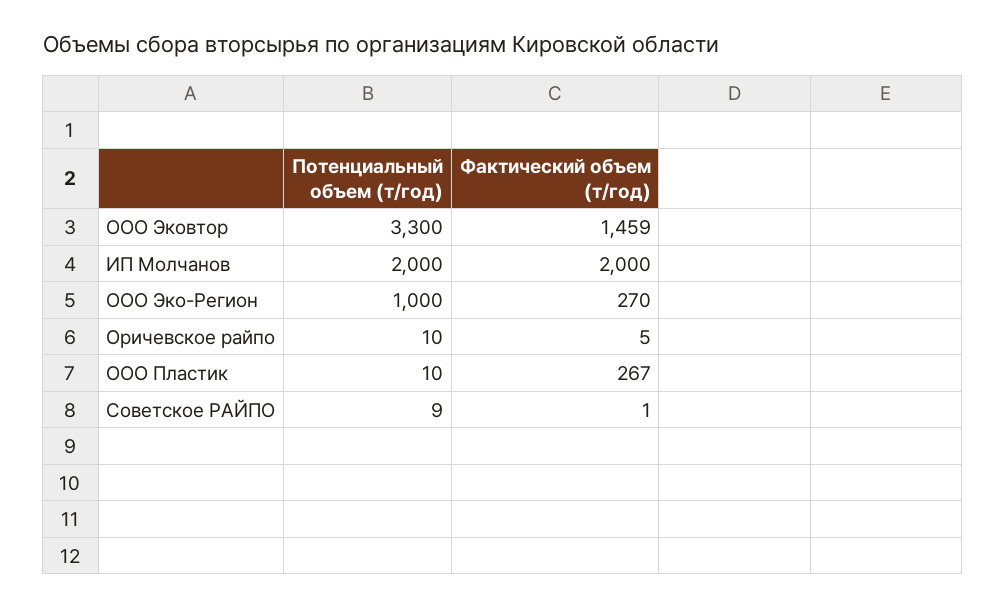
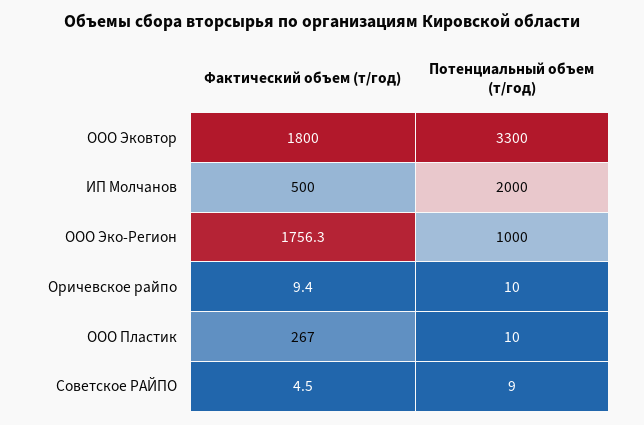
Фактический объем (т/год), ООО Эковтор: 1459 -> 1800
Фактический объем (т/год), ИП Молчанов: 2000 -> 500
Фактический объем (т/год), ООО Эко-Регион: 270 -> 1756.3
Фактический объем (т/год), Оричевское райпо: 5 -> 9.4
Фактический объем (т/год), Советское РАЙПО: 1 -> 4.5

